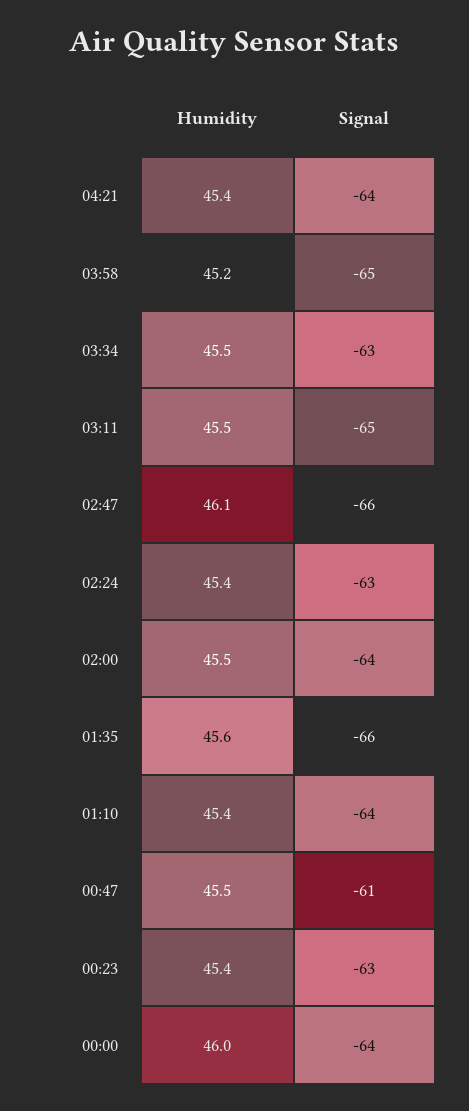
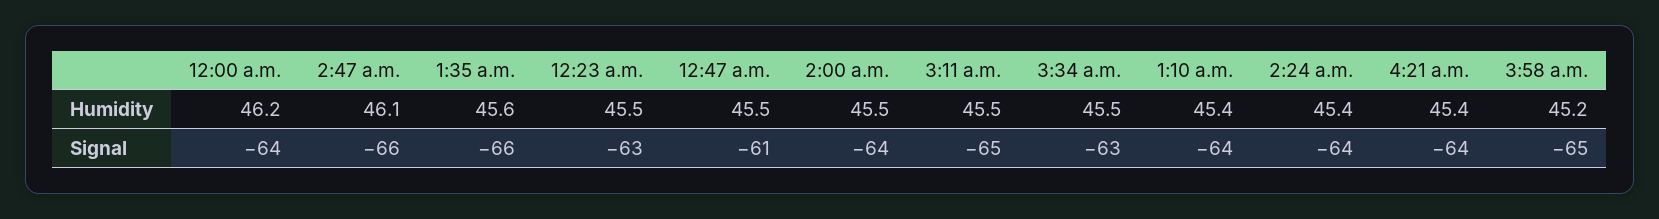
Signal, 02:24: -63 -> -64
Humidity, 00:23: 45.4 -> 45.5
Humidity, 00:00: 46 -> 46.2

